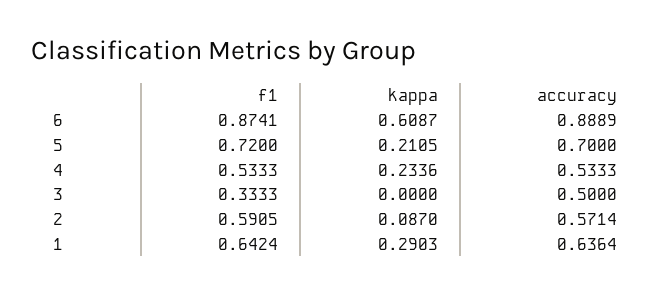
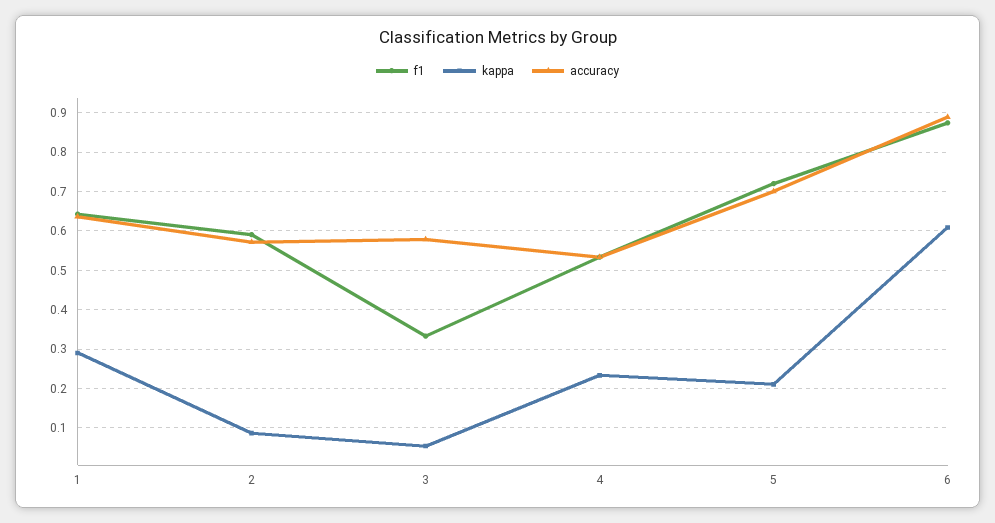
kappa, 3: 0 -> 0.06
accuracy, 3: 0.5 -> 0.58

